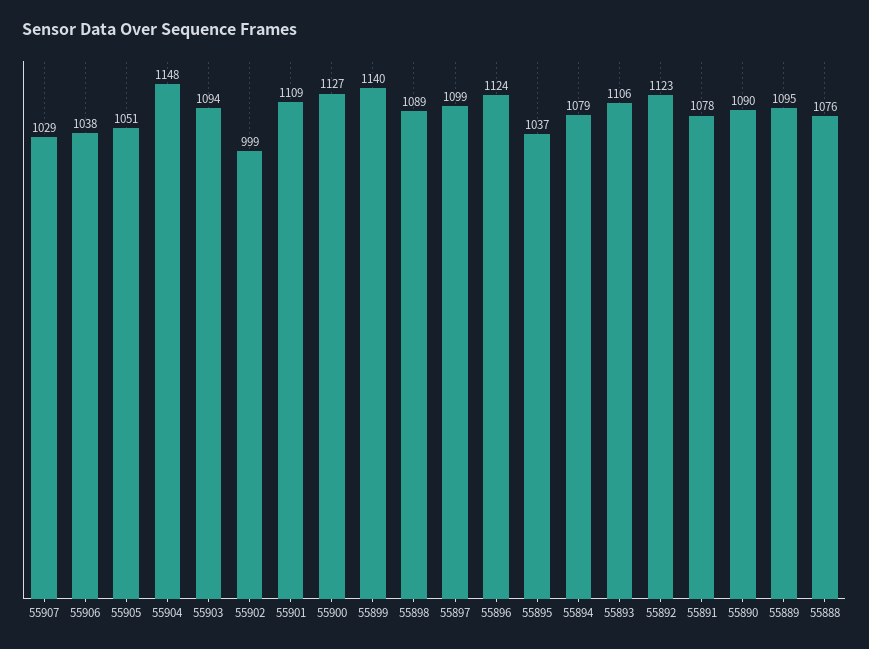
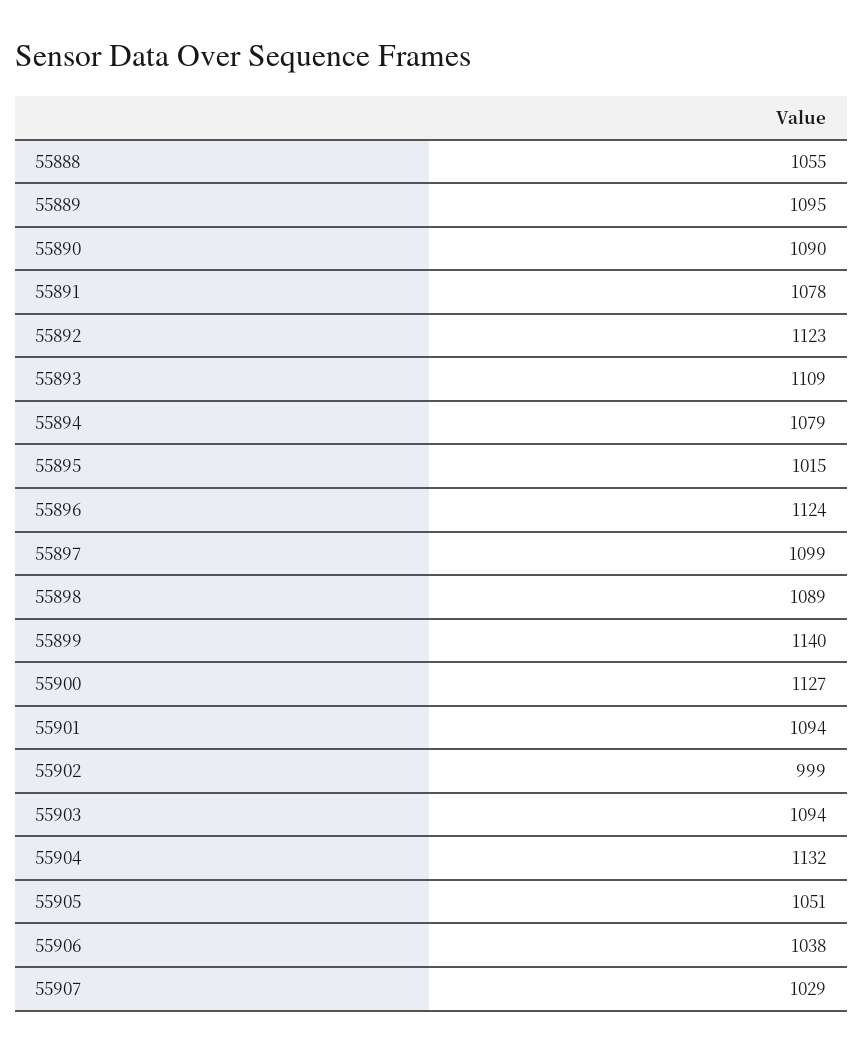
55904: 1148 -> 1132
55901: 1109 -> 1094
55895: 1037 -> 1015
55893: 1106 -> 1109
55888: 1076 -> 1055

